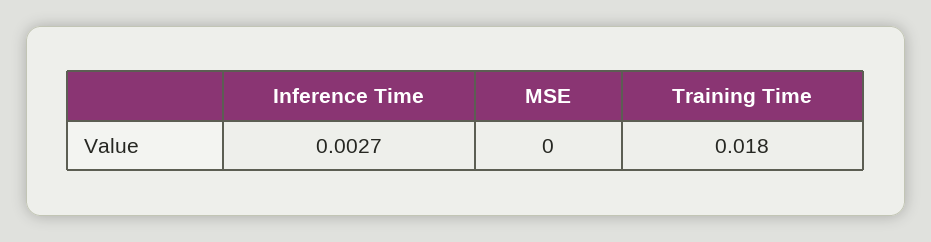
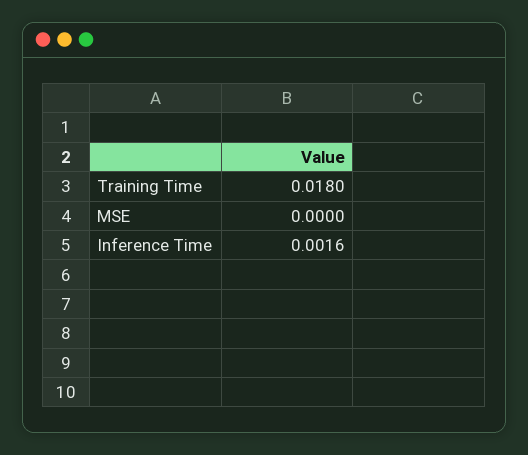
Inference Time: 0.0027 -> 0.0016

